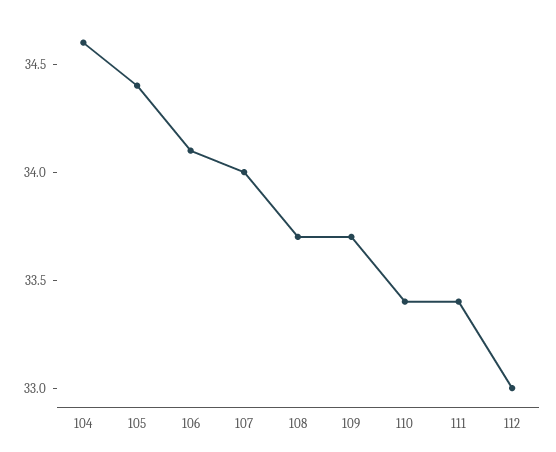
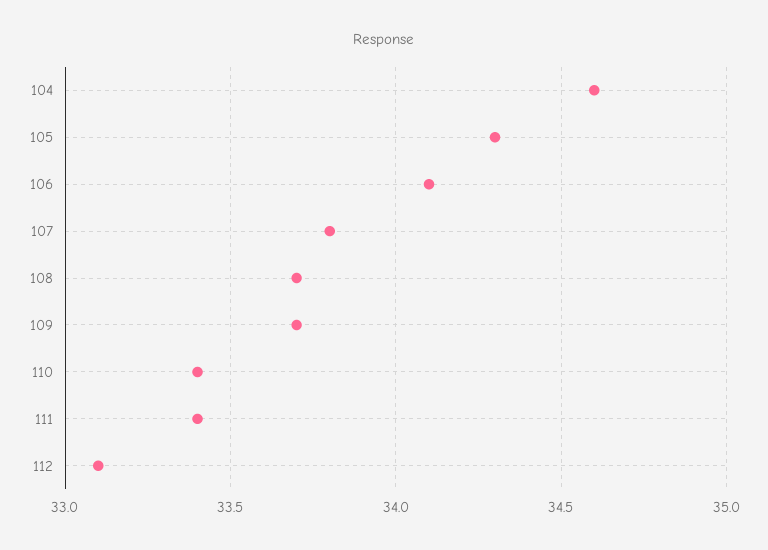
105: 34.4 -> 34.3
107: 34 -> 33.8
112: 33 -> 33.1

